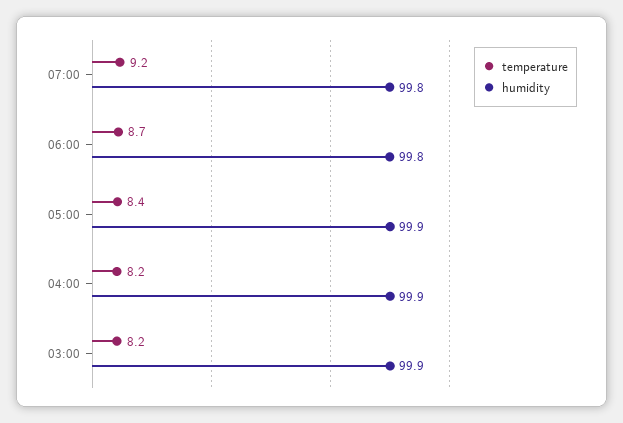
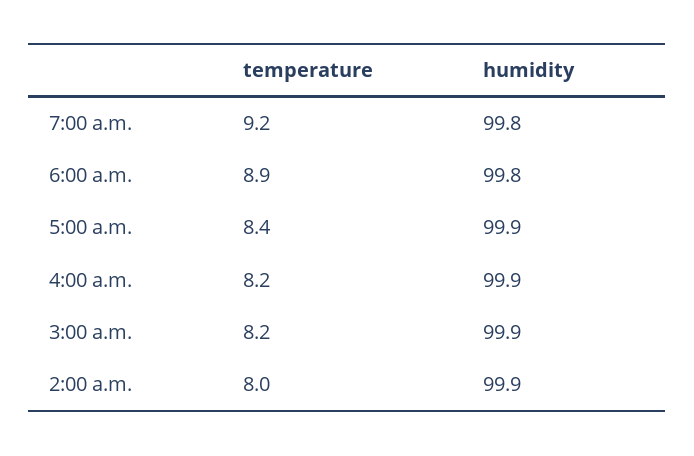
temperature, 06:00: 8.7 -> 8.9
temperature, 2:00 a.m.: none -> 8
humidity, 2:00 a.m.: none -> 99.9

